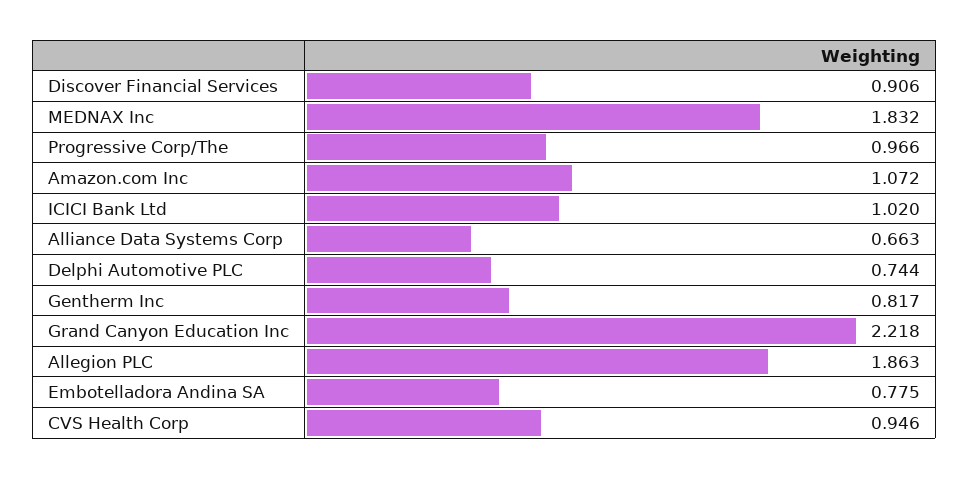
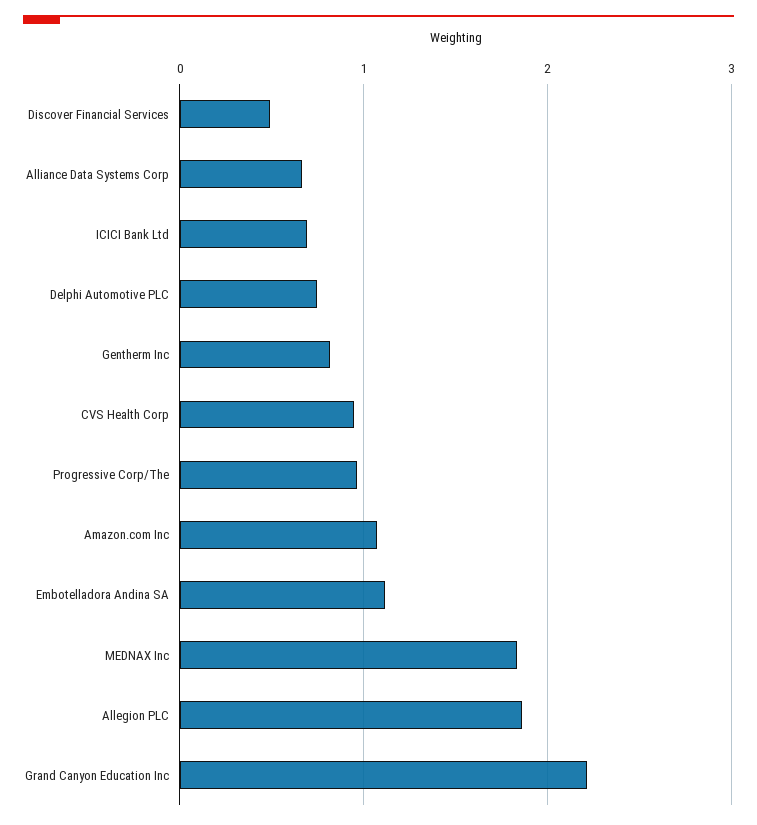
Discover Financial Services: 0.906 -> 0.5
ICICI Bank Ltd: 1.02 -> 0.7
Embotelladora Andina SA: 0.775 -> 1.1

